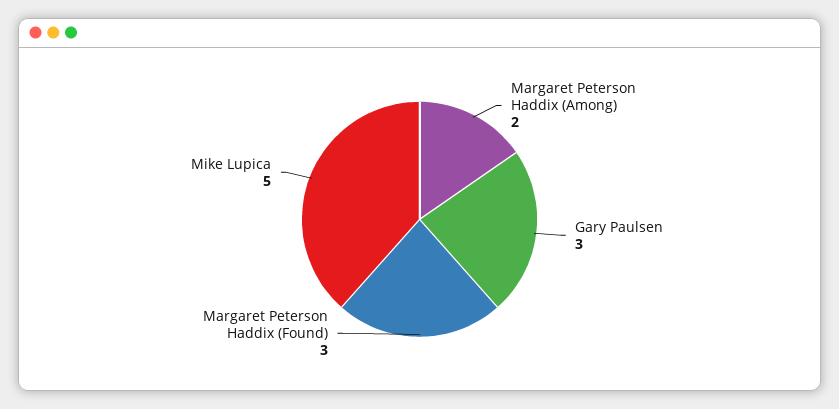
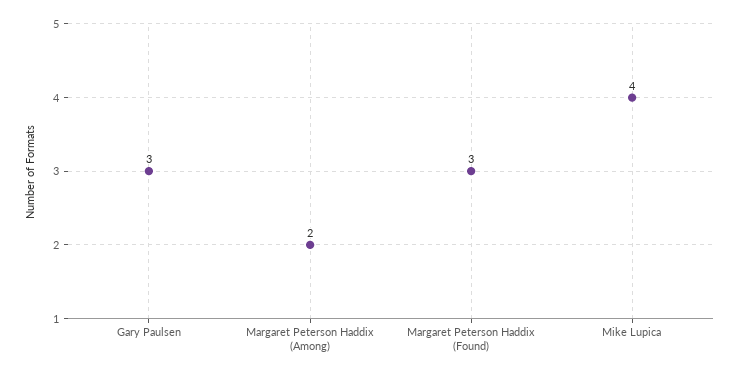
Mike Lupica: 5 -> 4

